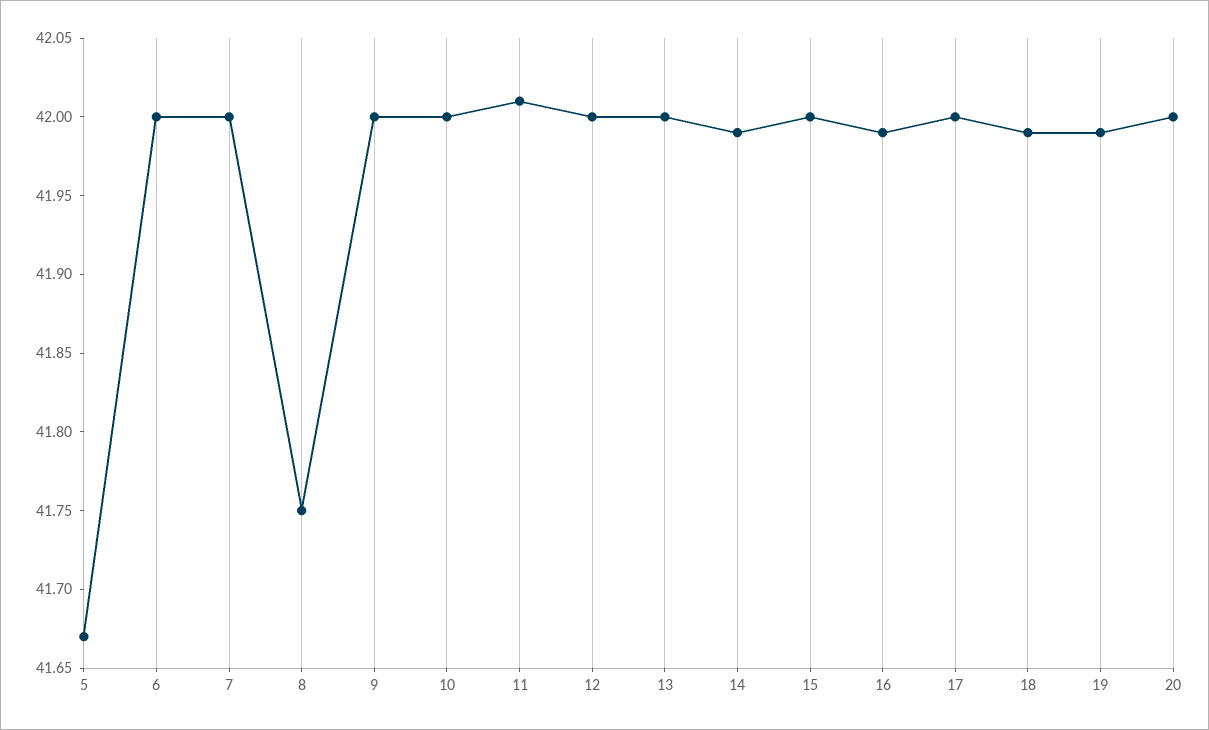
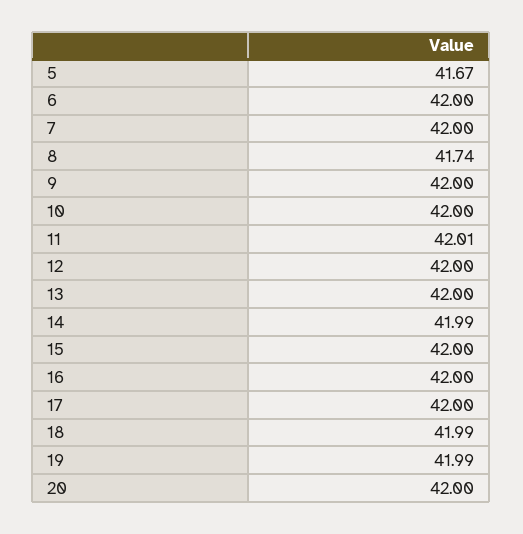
8: 41.75 -> 41.74
16: 41.99 -> 42

